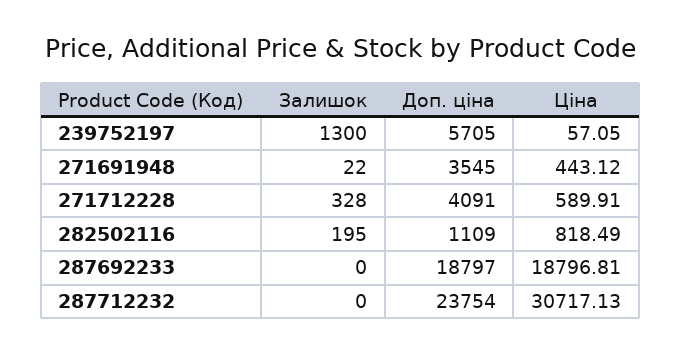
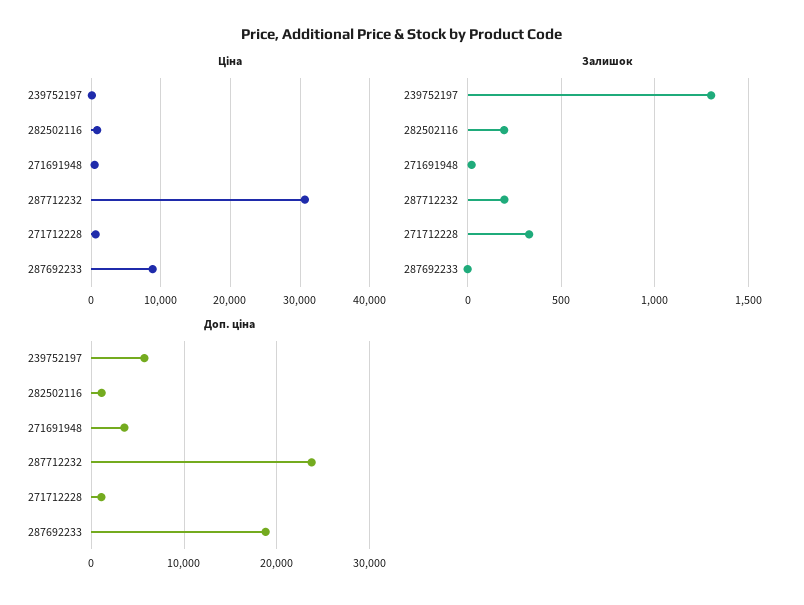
Доп. ціна, 271712228: 4091 -> 1000
Ціна, 287692233: 18796.81 -> 9000
Залишок, 287712232: 0 -> 200

